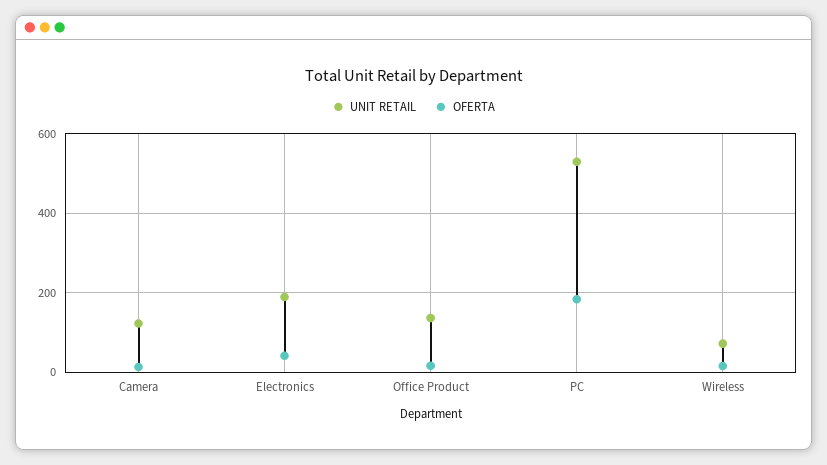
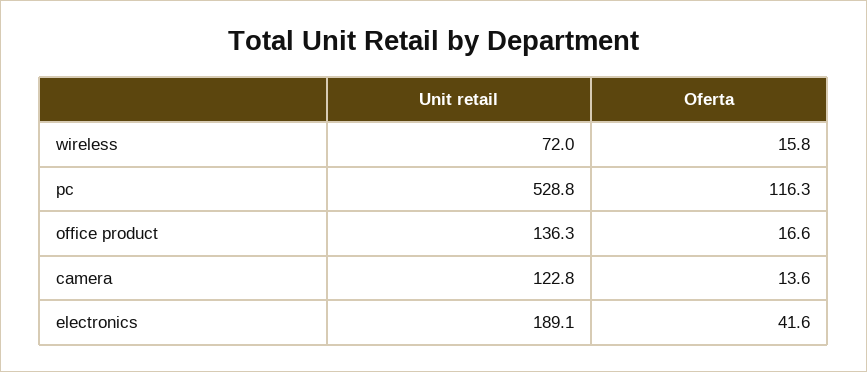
OFERTA, PC: 180 -> 116.3

